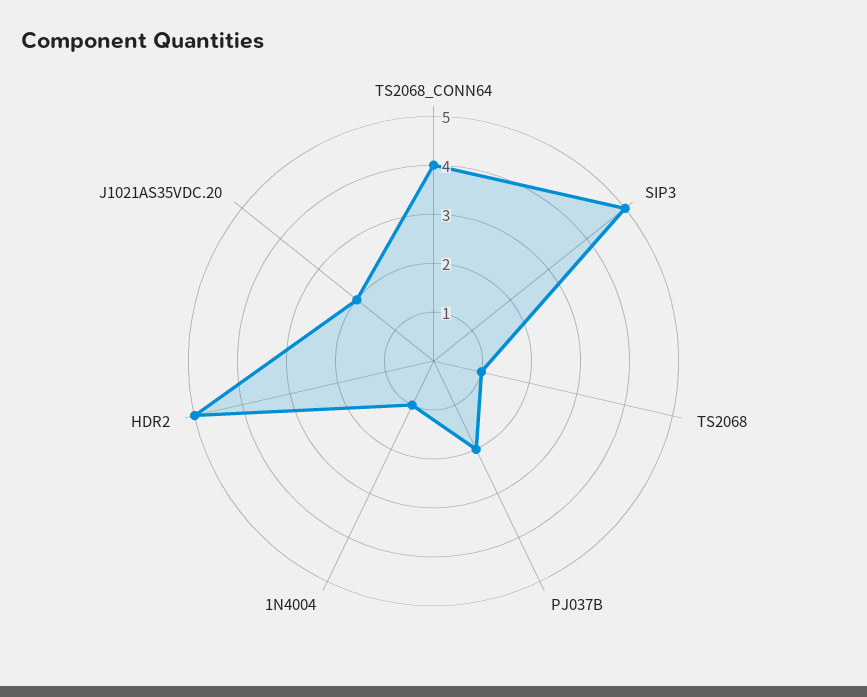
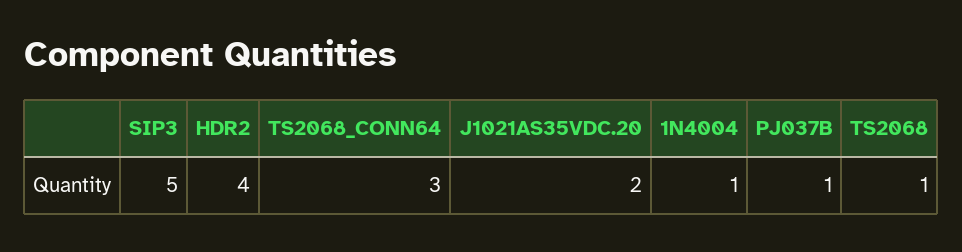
TS2068_CONN64: 4 -> 3
PJ037B: 2 -> 1
HDR2: 5 -> 4

